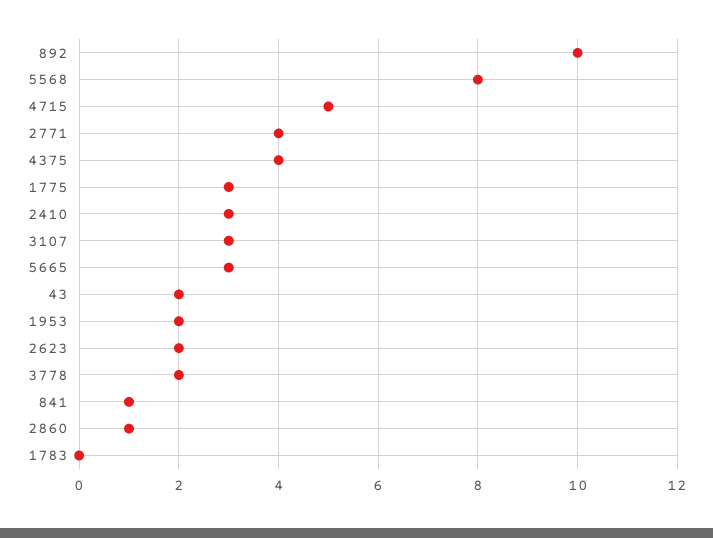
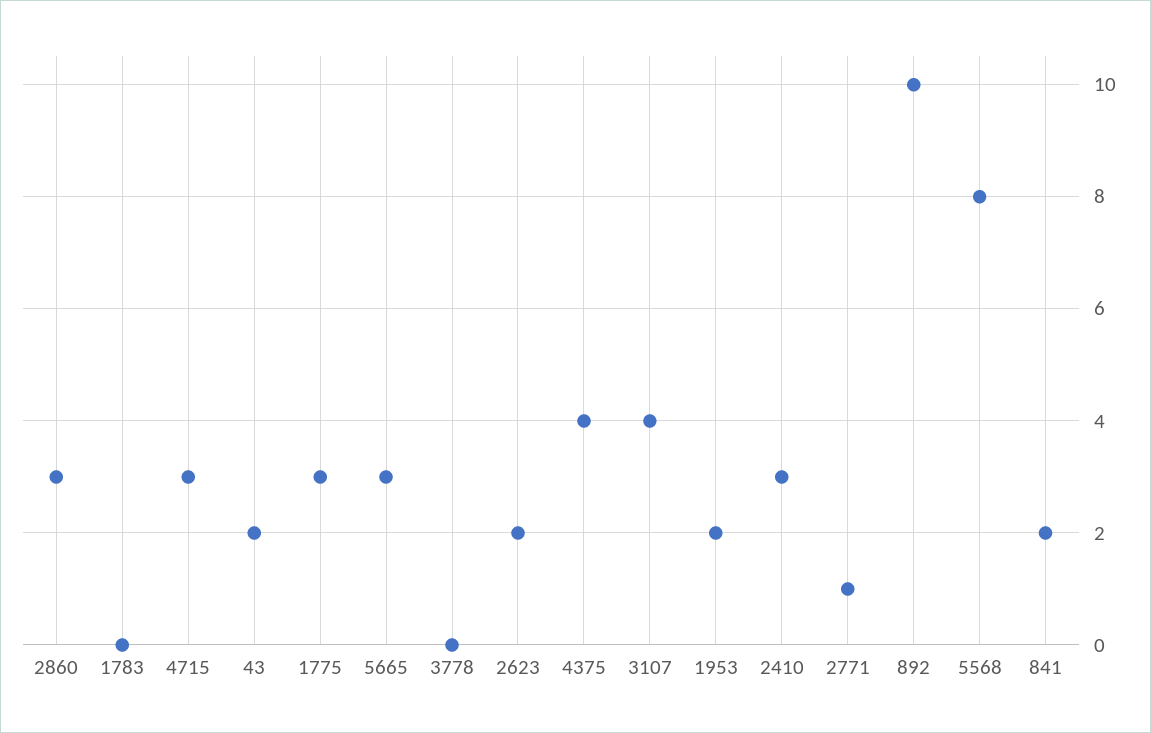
4715: 5 -> 3
2771: 4 -> 1
3107: 3 -> 4
3778: 2 -> 0
841: 1 -> 2
2860: 1 -> 3

